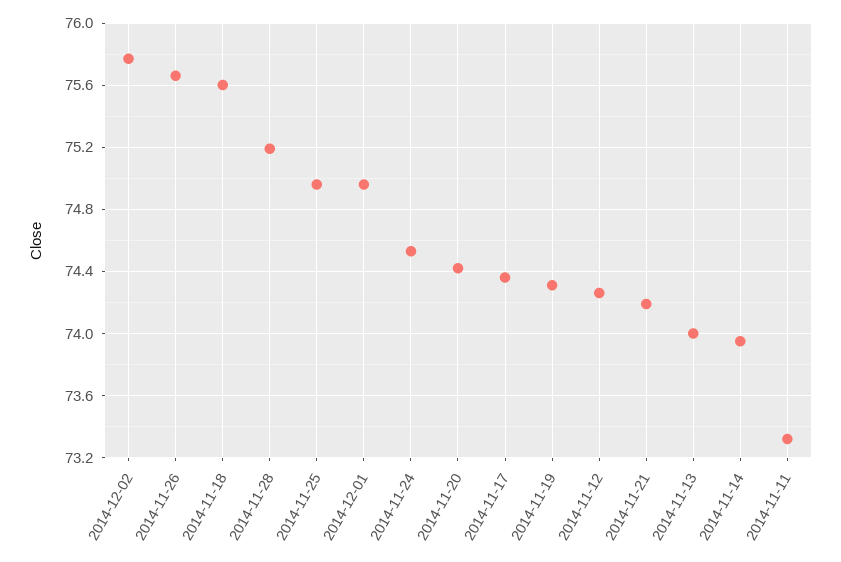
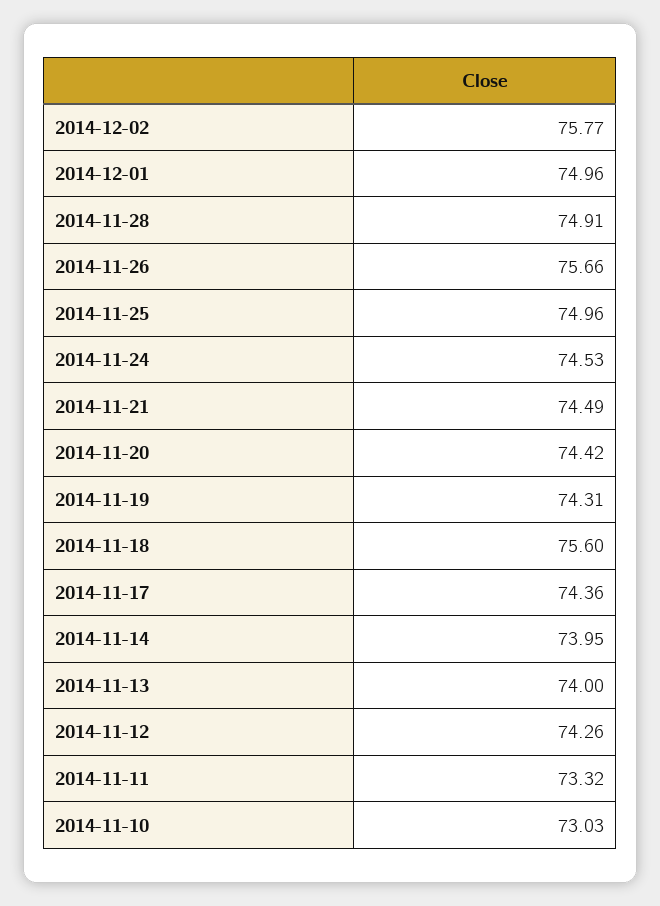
2014-11-28: 75.2 -> 74.91
2014-11-21: 74.2 -> 74.49
2014-11-10: none -> 73.03

